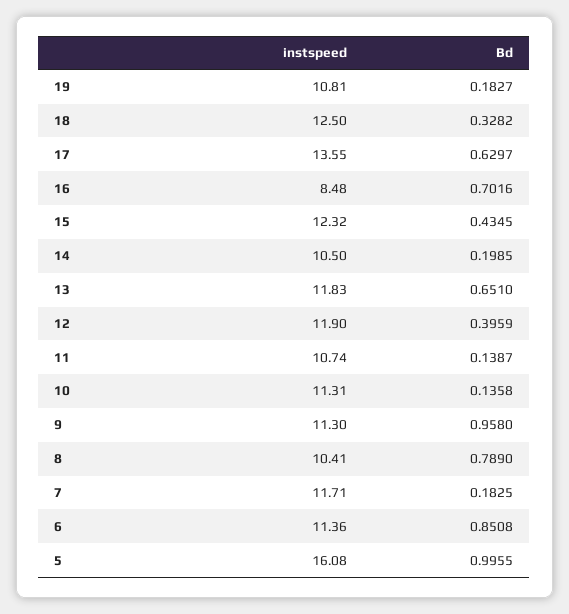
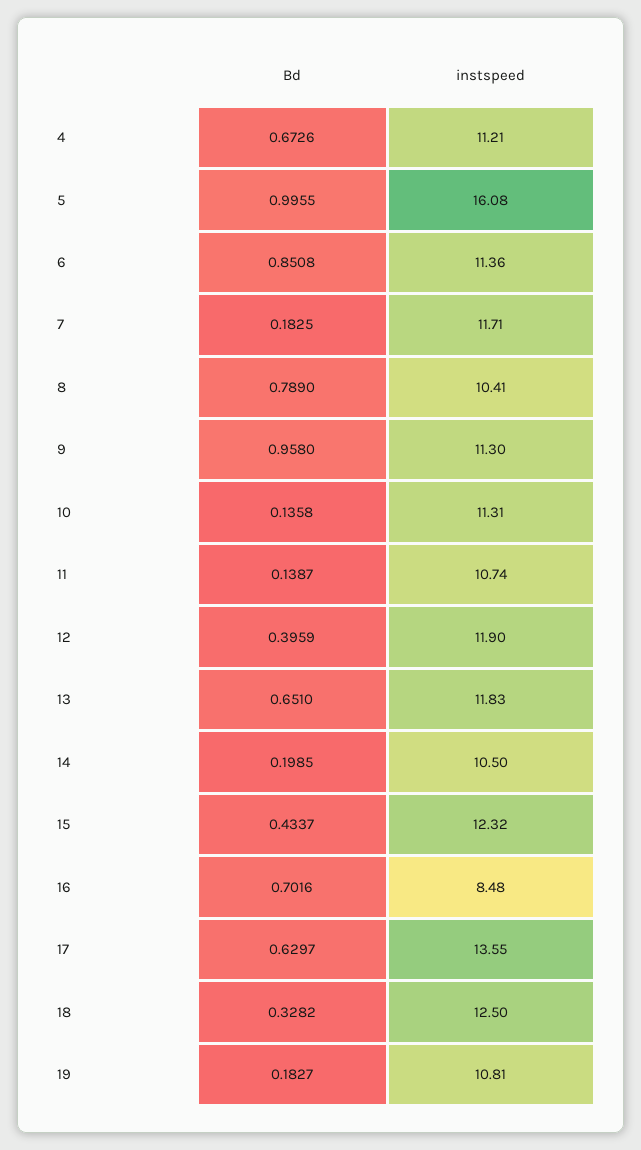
Bd, 15: 0.4345 -> 0.4337
Bd, 4: none -> 0.6726
instspeed, 4: none -> 11.21

